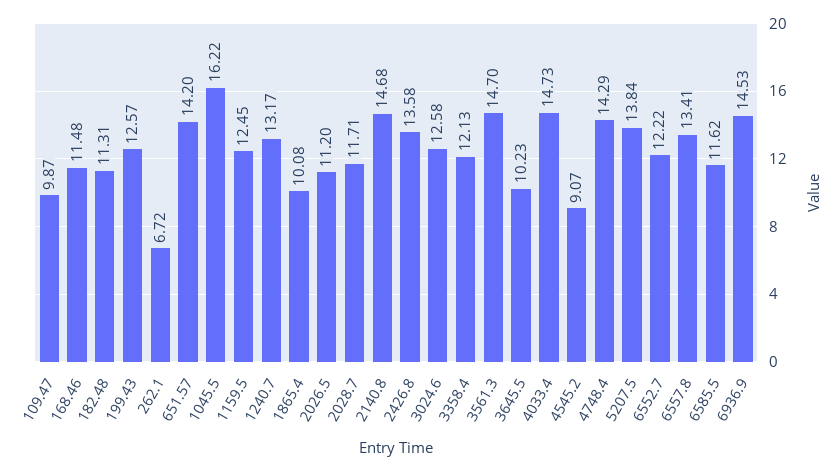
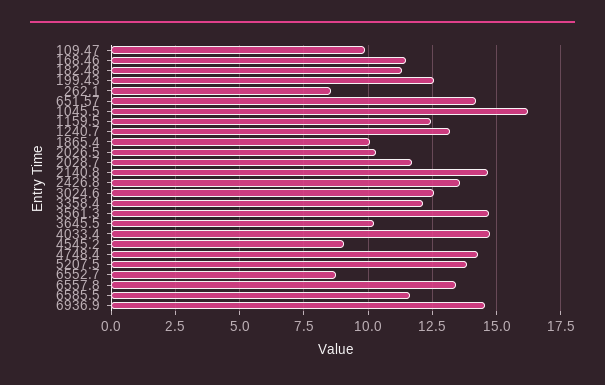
262.1: 6.72 -> 8.5
2026.5: 11.2 -> 10.25
6552.7: 12.22 -> 8.75

